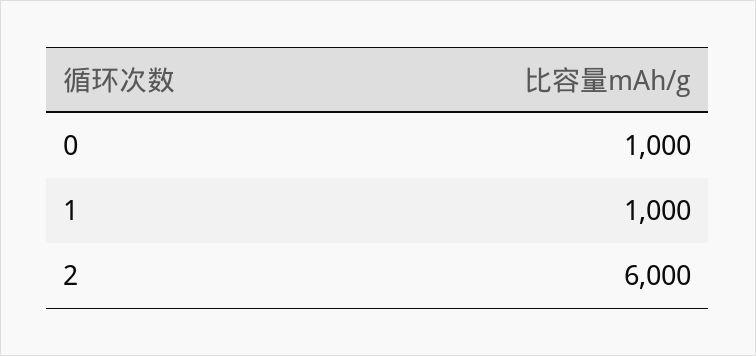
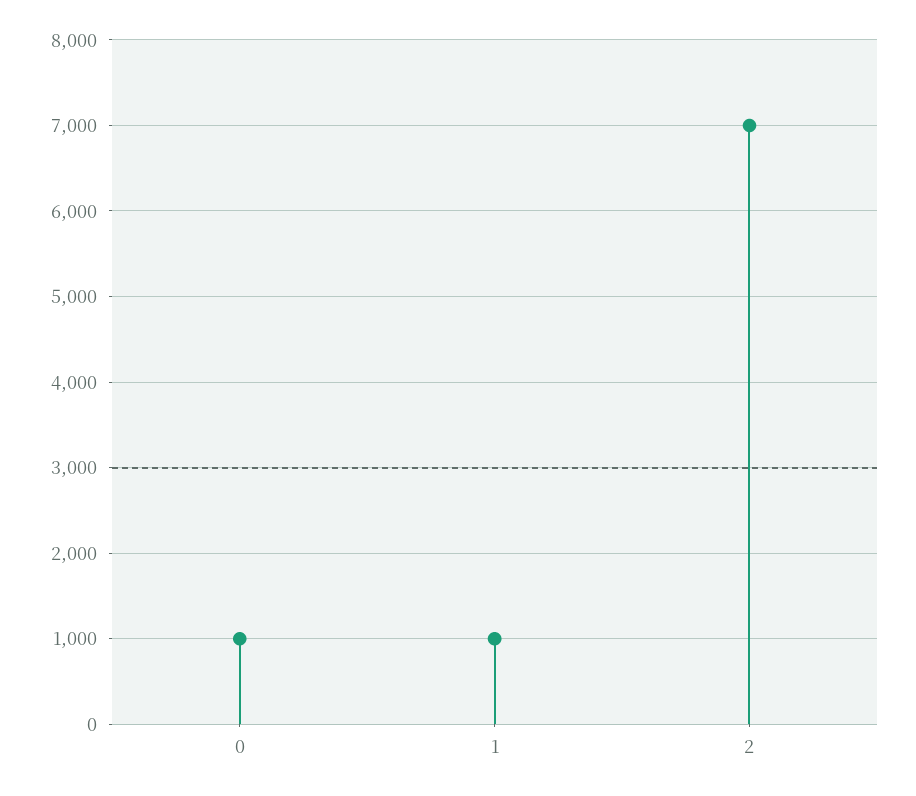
2: 6000 -> 7000

